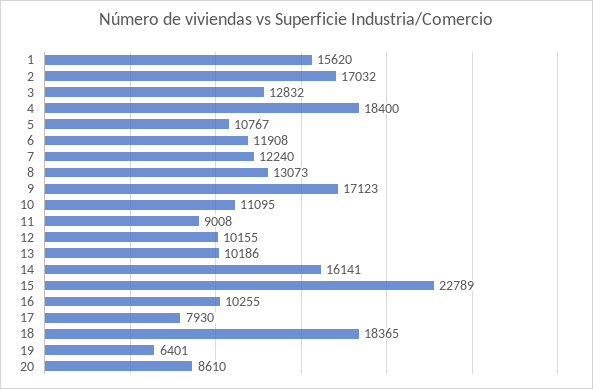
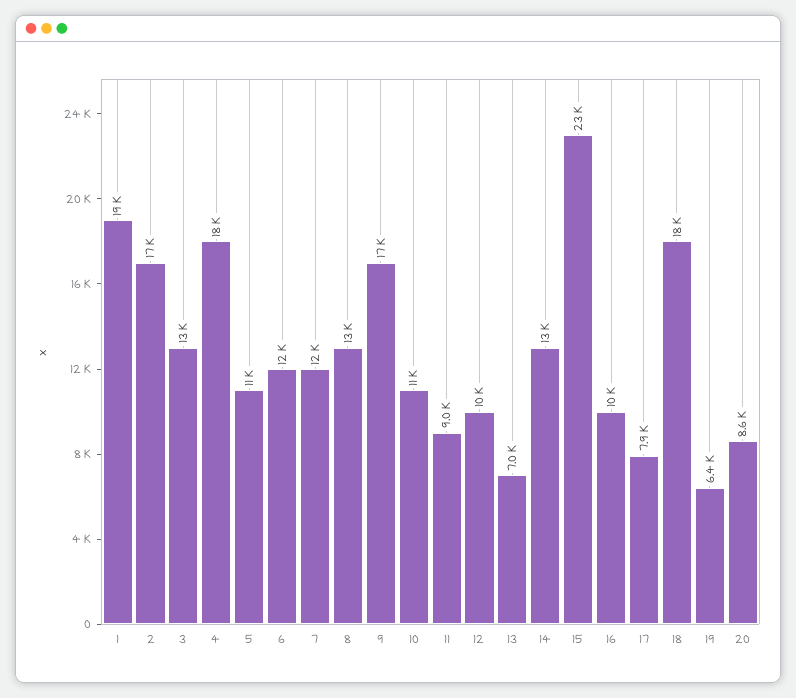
1: 15620 -> 19000
13: 10186 -> 7000
14: 16141 -> 13000

